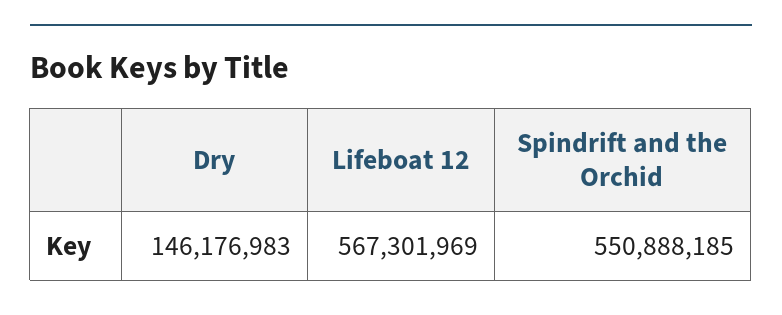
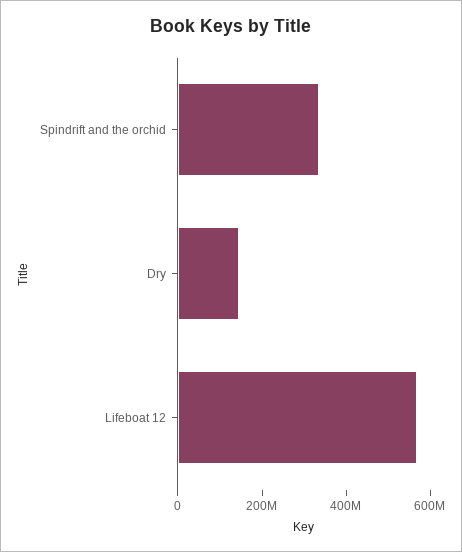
Spindrift and the Orchid: 550888185 -> 350000000

